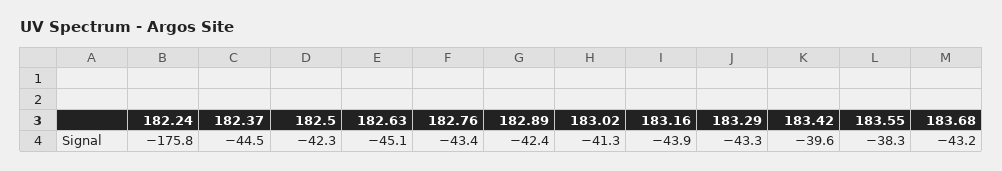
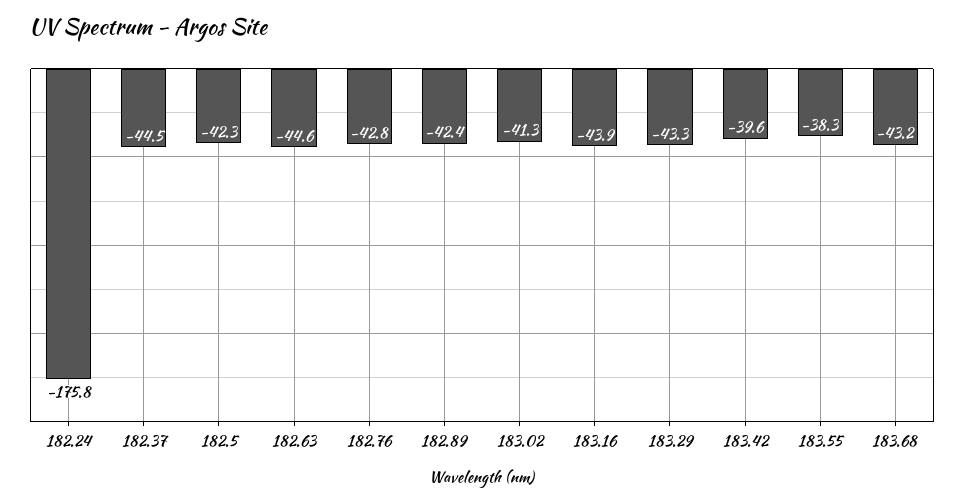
182.63: -45.1 -> -44.6
182.76: -43.4 -> -42.8

